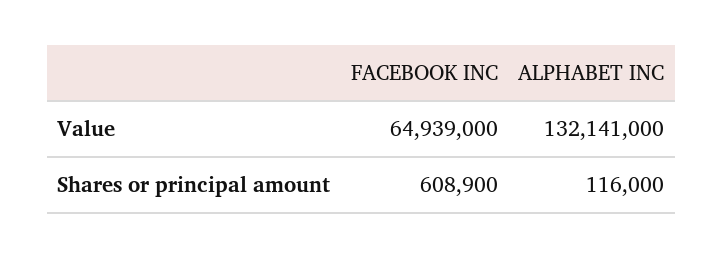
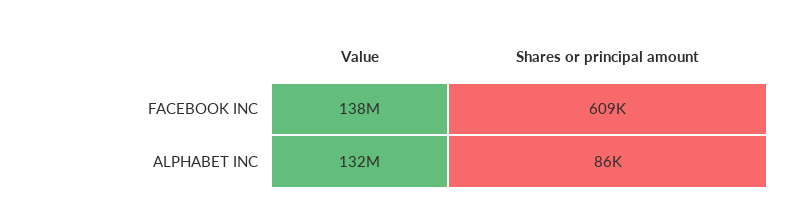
FACEBOOK INC, Value: 64939000 -> 138000000
ALPHABET INC, Shares or principal amount: 116000 -> 86000

